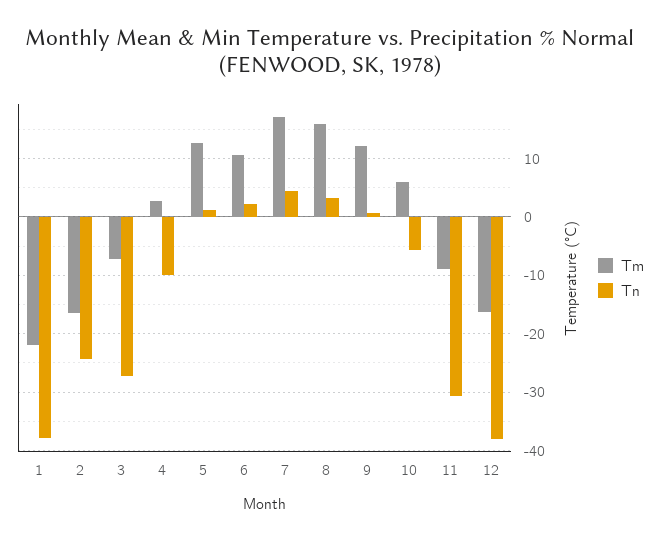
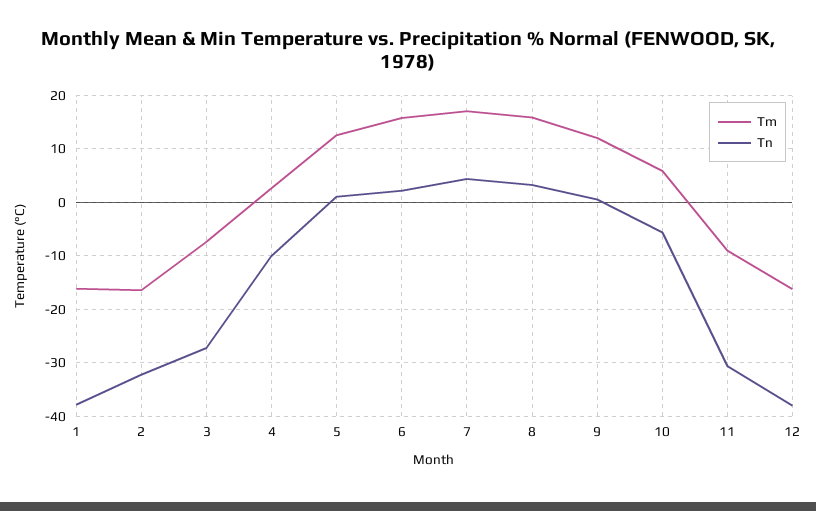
Tm, 1: -22 -> -16
Tn, 2: -24 -> -32
Tm, 6: 10 -> 16

